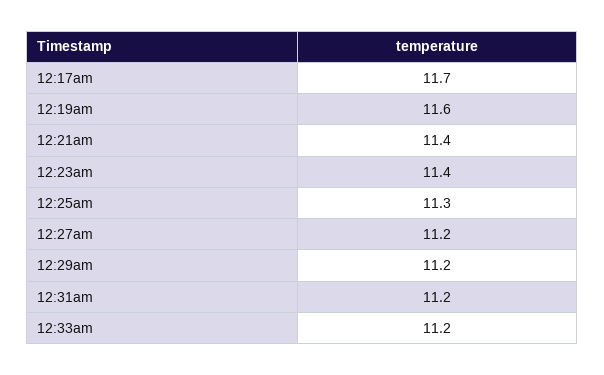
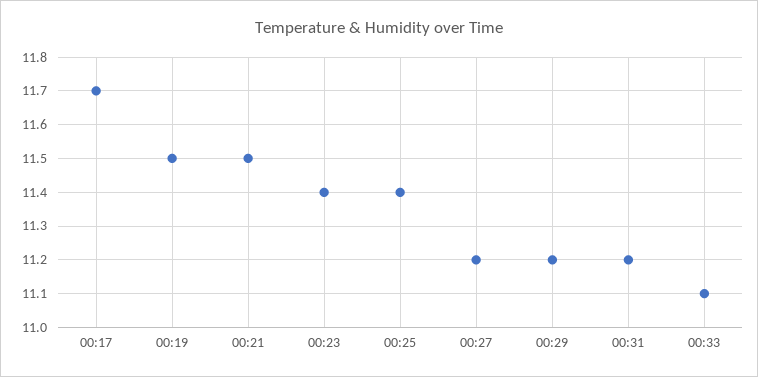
12:19am: 11.6 -> 11.5
12:21am: 11.4 -> 11.5
12:25am: 11.3 -> 11.4
12:33am: 11.2 -> 11.1

